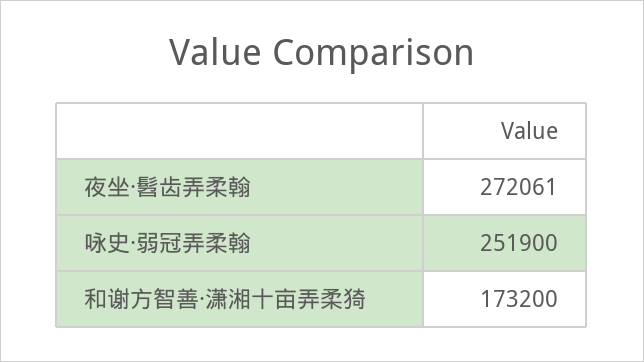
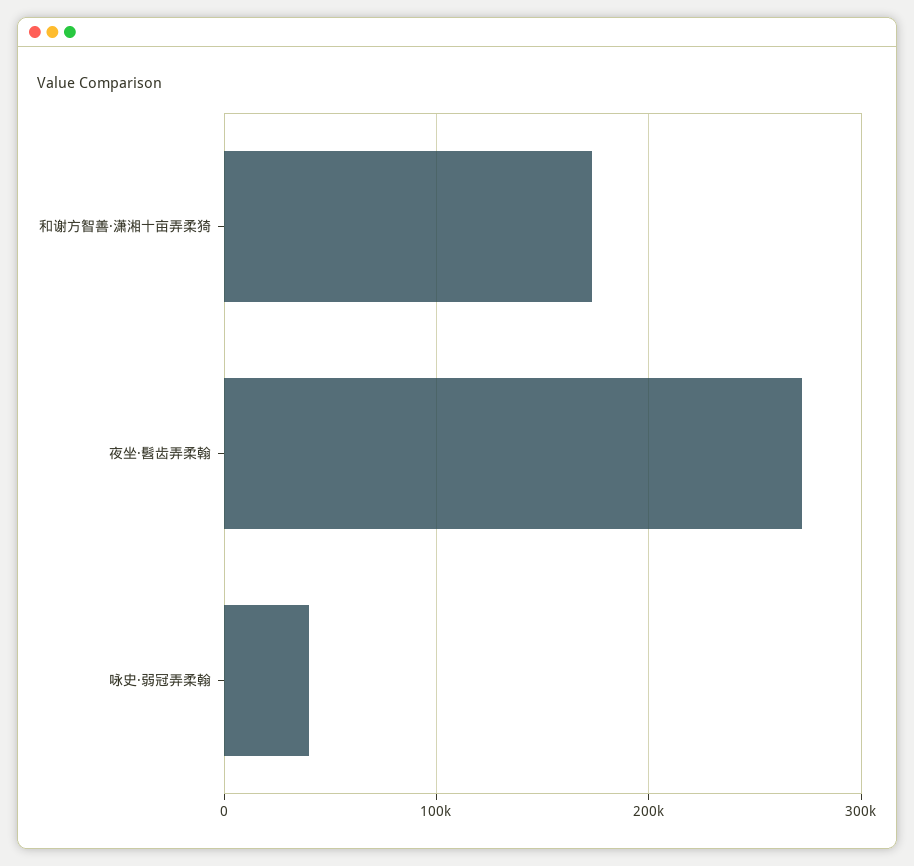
咏史·弱冠弄柔翰: 251900 -> 40000

